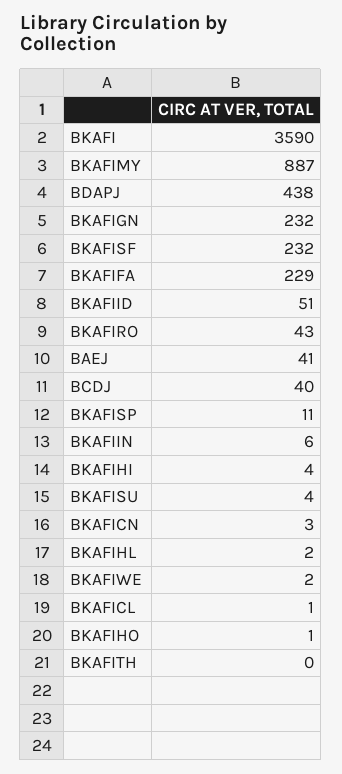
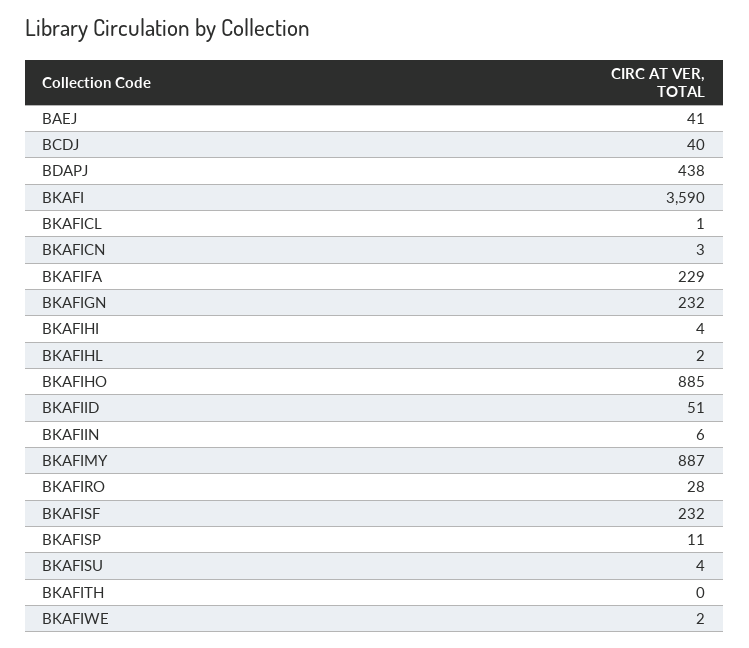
BKAFIRO: 43 -> 28
BKAFIHO: 1 -> 885

